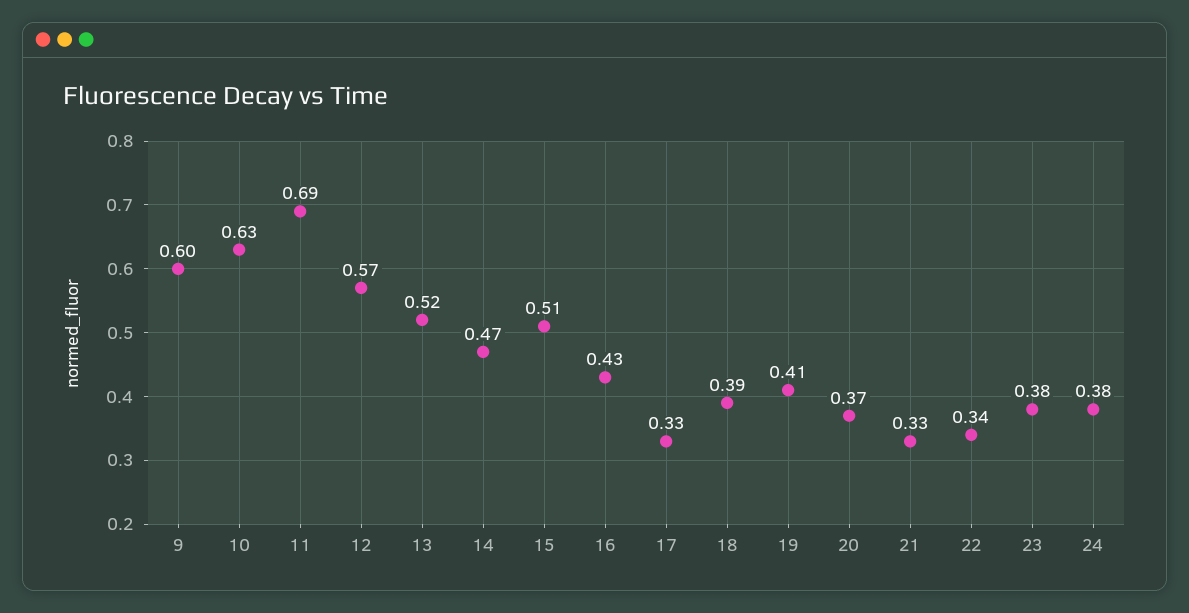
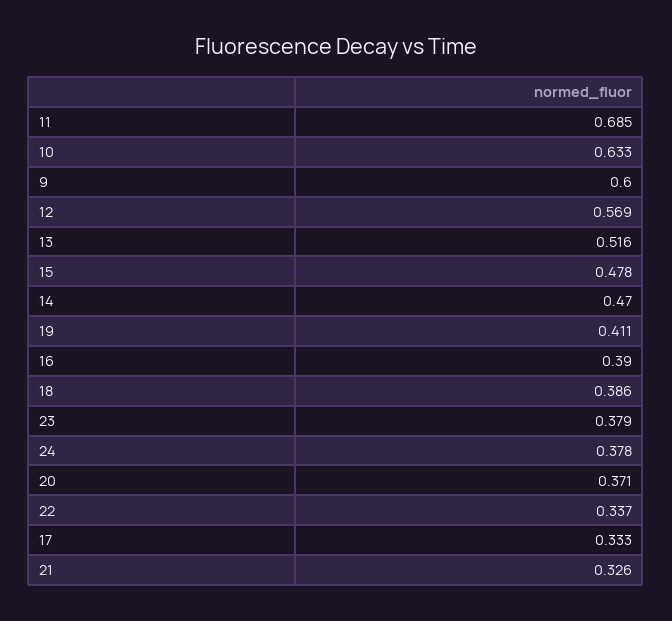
15: 0.51 -> 0.478
16: 0.43 -> 0.39

